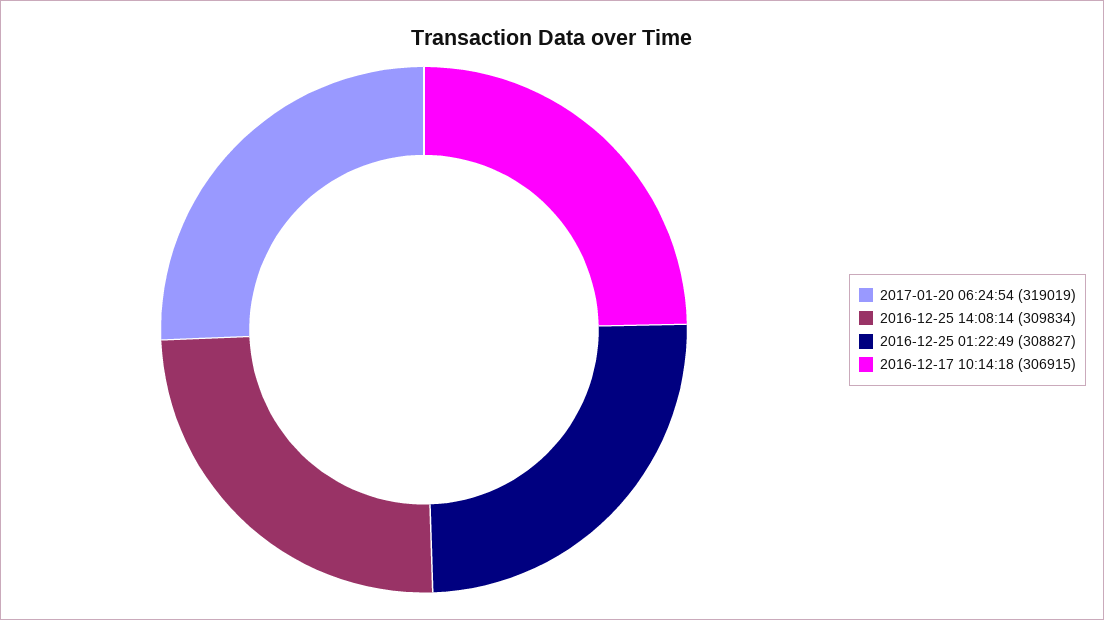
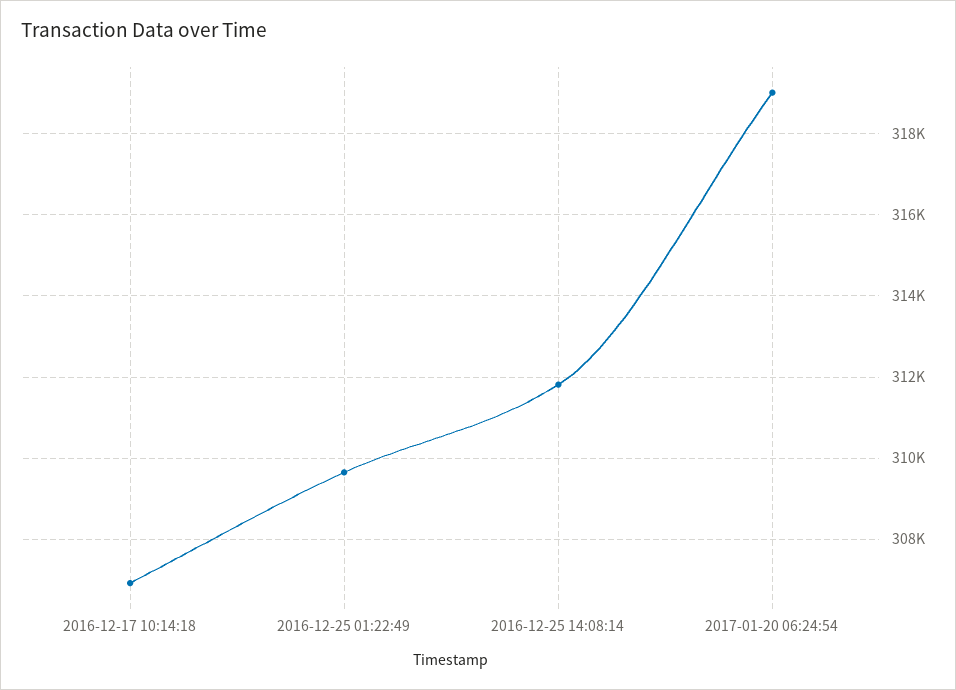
2016-12-25 14:08:14: 309834 -> 311800
2016-12-25 01:22:49: 308827 -> 309600

